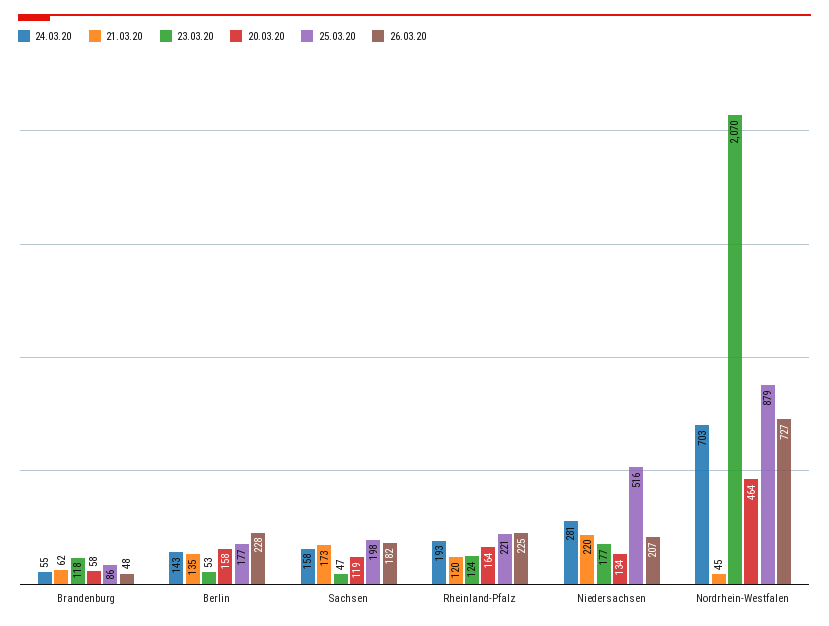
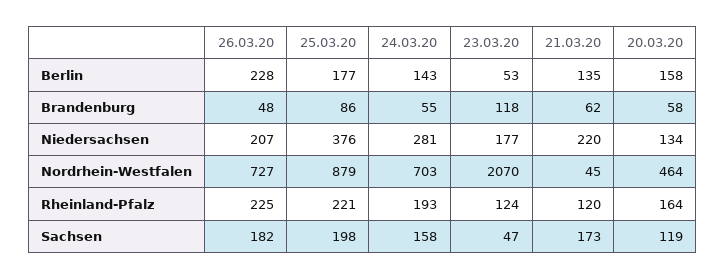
25.03.20, Niedersachsen: 516 -> 376

